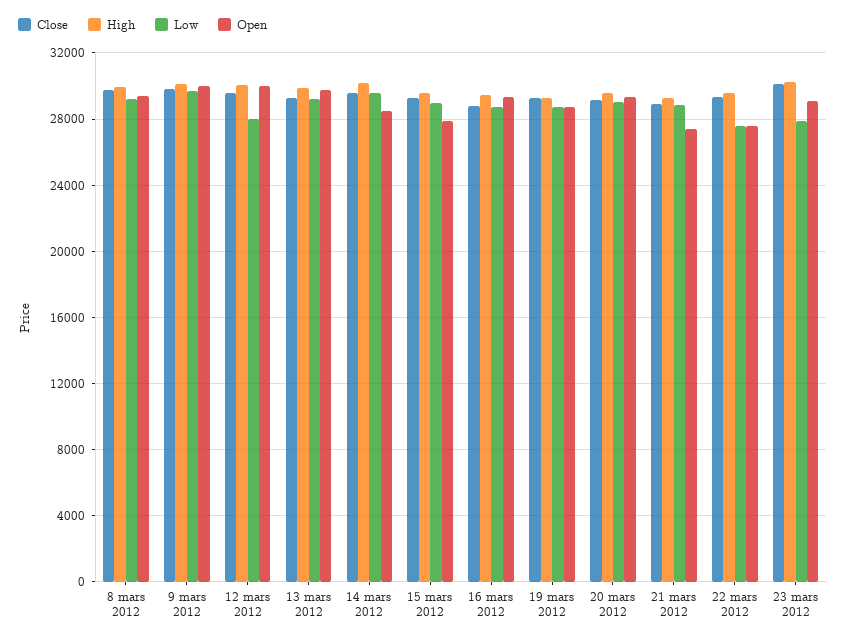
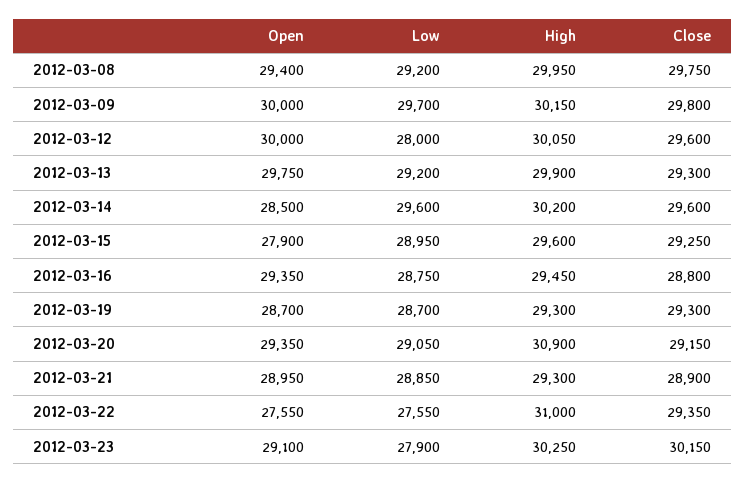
High, 20 mars 2012: 29500 -> 30900
Open, 21 mars 2012: 27500 -> 28950
High, 22 mars 2012: 29500 -> 31000

